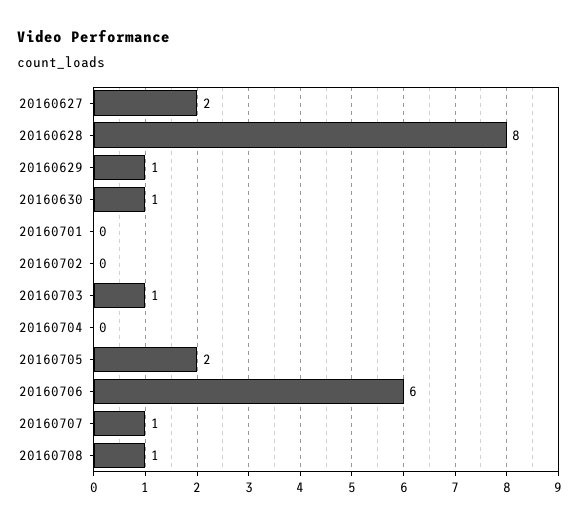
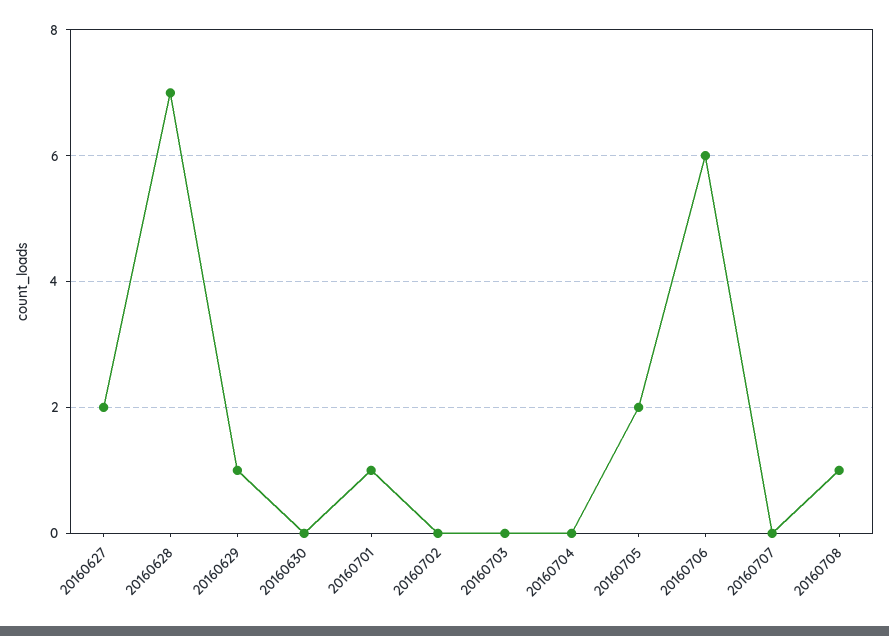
20160628: 8 -> 7
20160630: 1 -> 0
20160701: 0 -> 1
20160703: 1 -> 0
20160707: 1 -> 0

